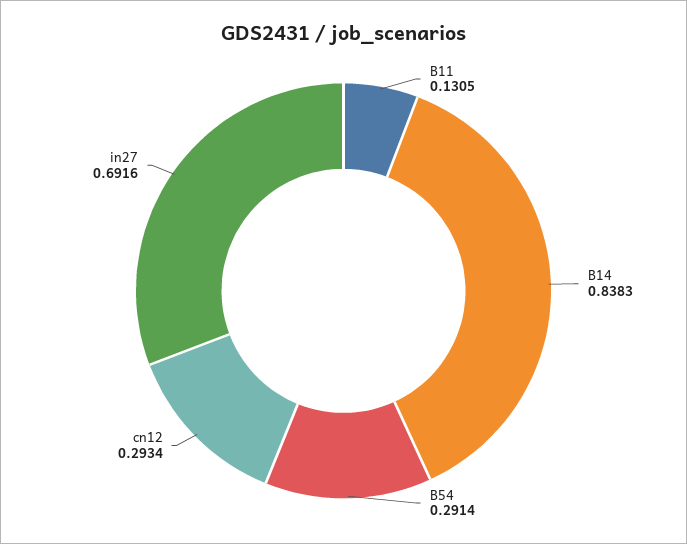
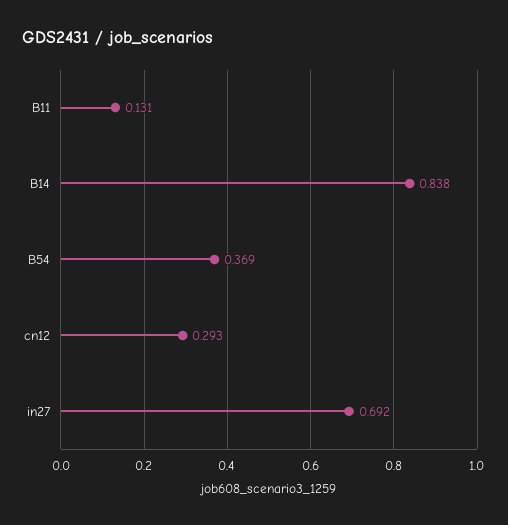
B54: 0.2914 -> 0.369

